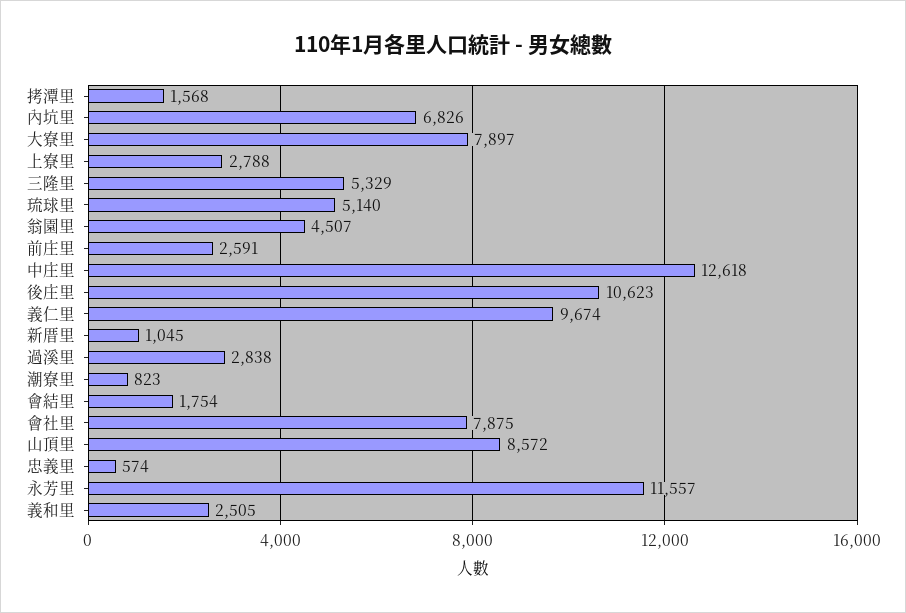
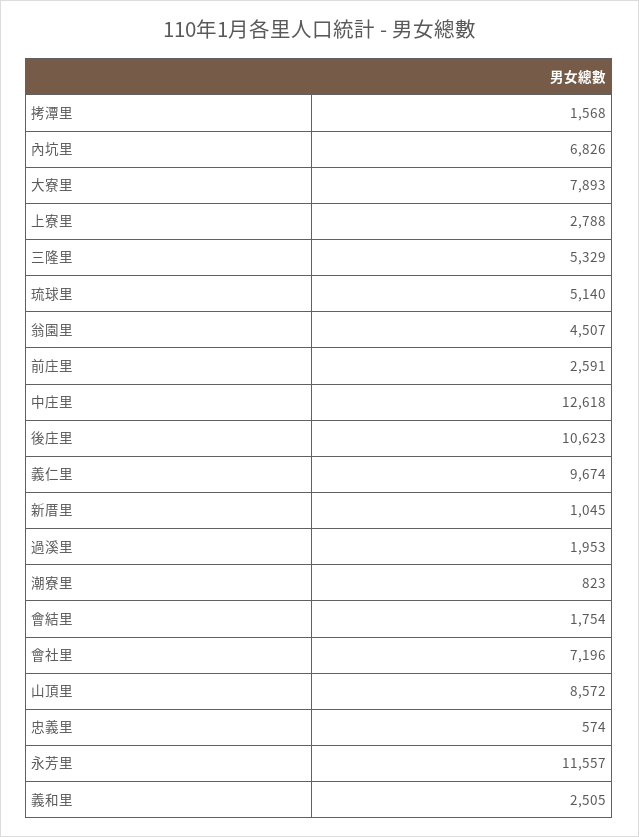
大寮里: 7897 -> 7893
過溪里: 2838 -> 1953
會社里: 7875 -> 7196

